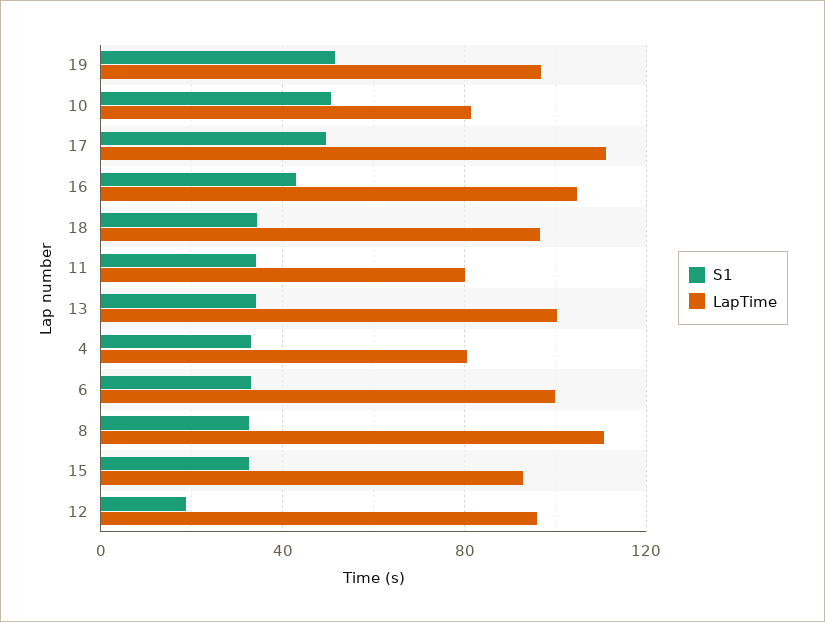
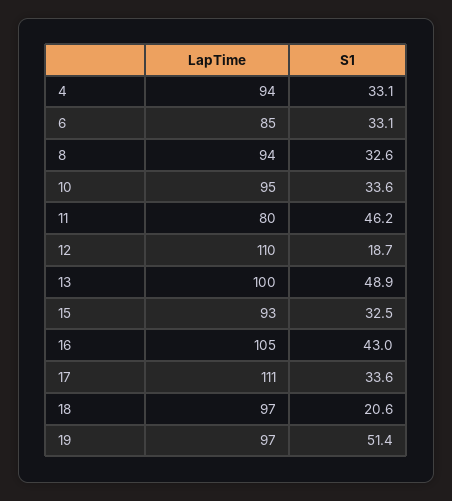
S1, 10: 50 -> 33.6
LapTime, 10: 80 -> 95
S1, 17: 50 -> 33.6
S1, 18: 35 -> 20.6
S1, 11: 35 -> 46.2
S1, 13: 35 -> 48.9
LapTime, 4: 80 -> 94
LapTime, 6: 100 -> 85
LapTime, 8: 110 -> 94
LapTime, 12: 95 -> 110

